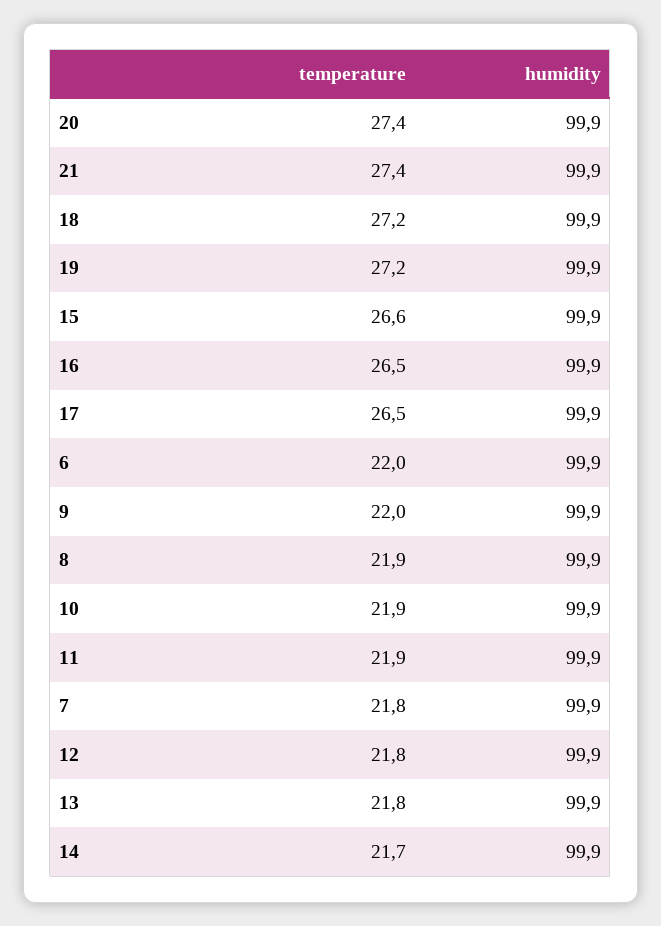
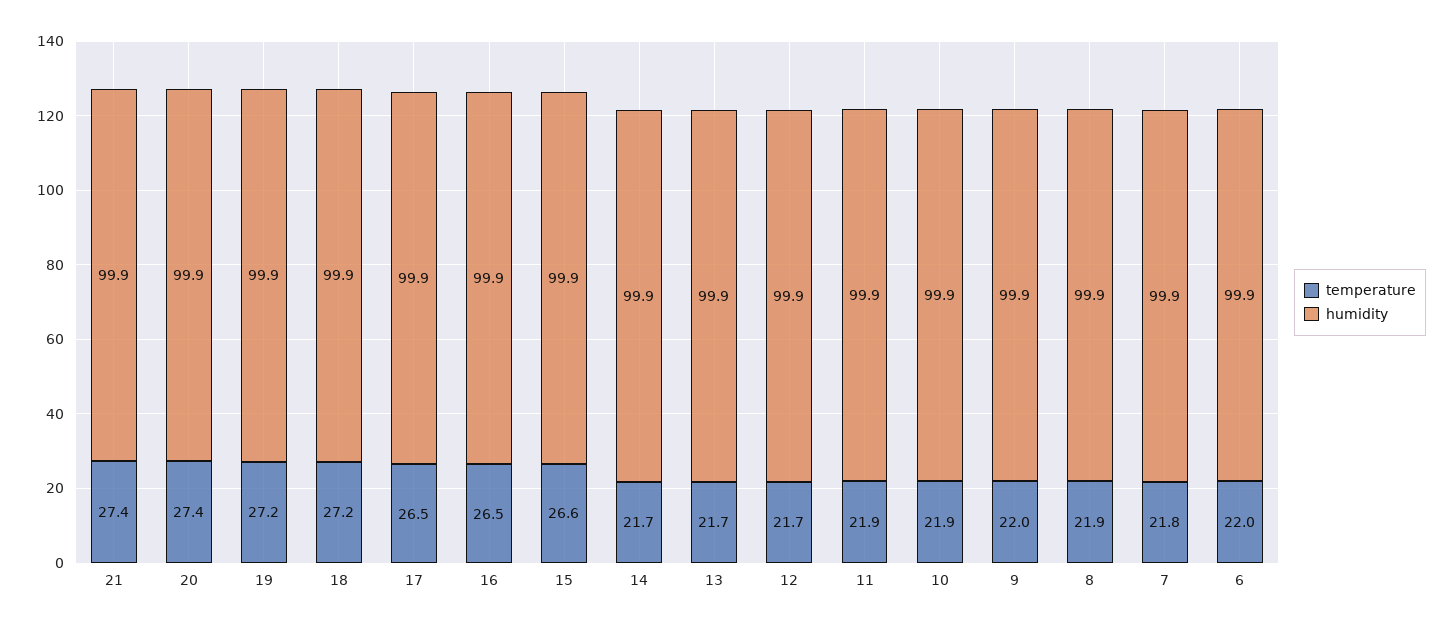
temperature, 12: 21.8 -> 21.7
temperature, 13: 21.8 -> 21.7

